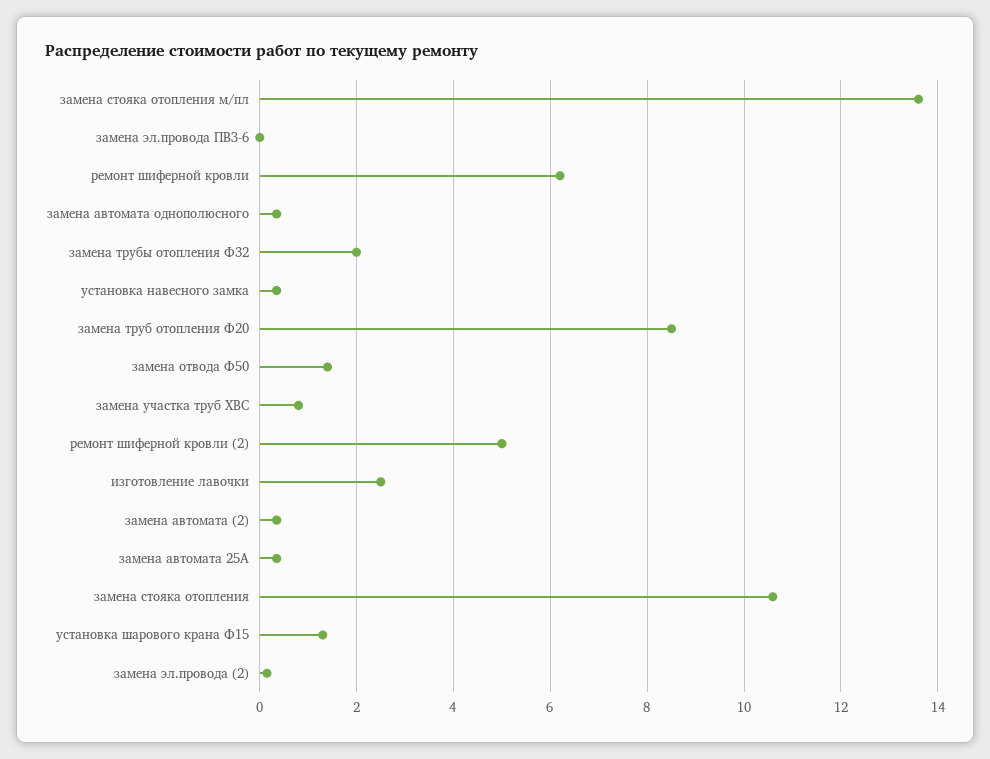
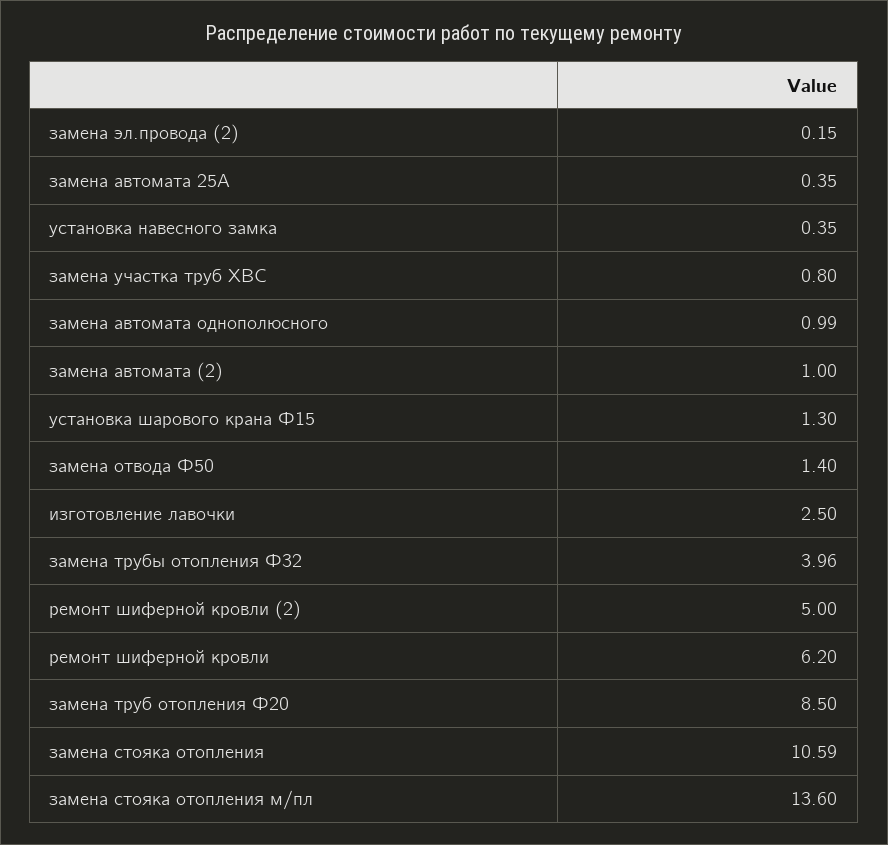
замена эл.провода ПВЗ-6: 0 -> none
замена автомата однополюсного: 0.4 -> 0.99
замена трубы отопления Ф32: 2 -> 3.96
замена автомата (2): 0.4 -> 1

